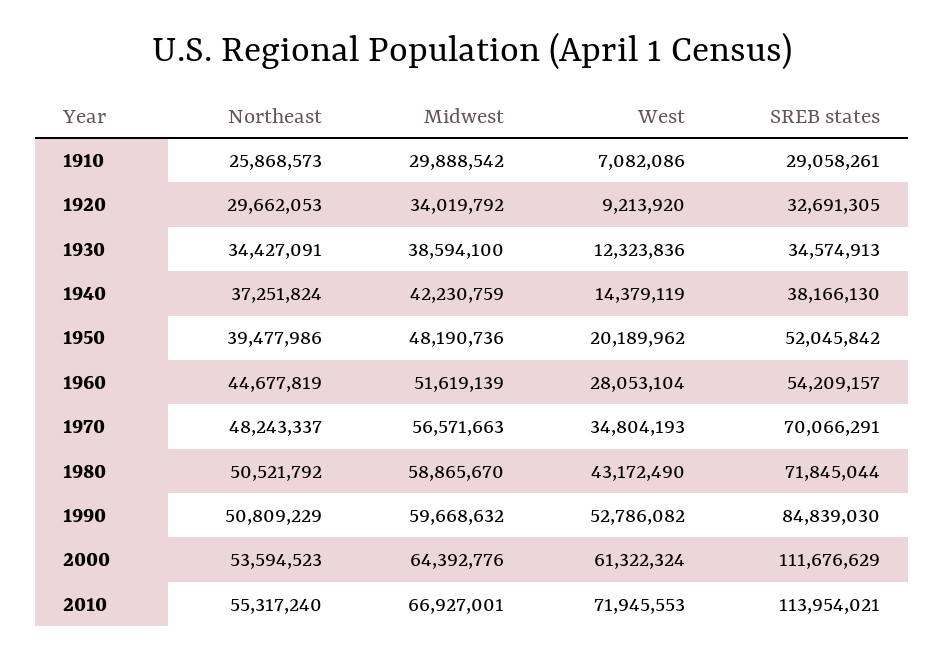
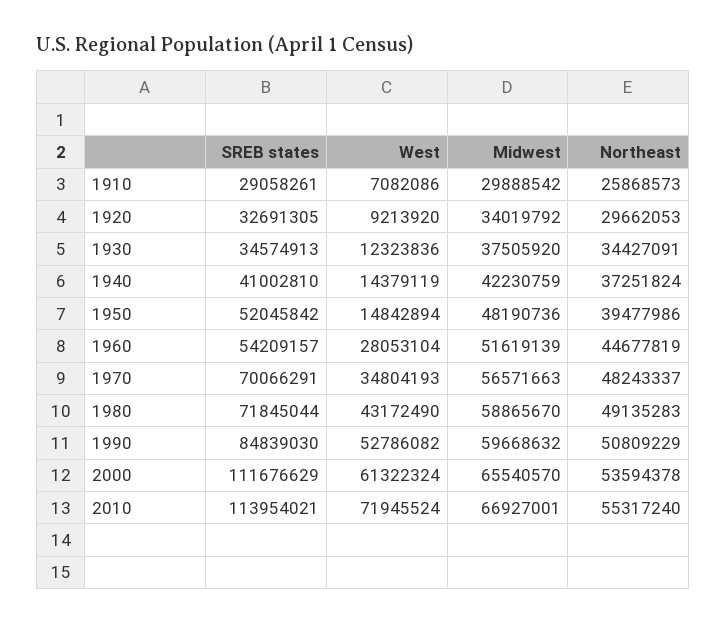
Midwest, 1930: 38594100 -> 37505920
SREB states, 1940: 38166130 -> 41002810
West, 1950: 20189962 -> 14842894
Northeast, 1980: 50521792 -> 49135283
Northeast, 2000: 53594523 -> 53594378
Midwest, 2000: 64392776 -> 65540570
West, 2010: 71945553 -> 71945524

